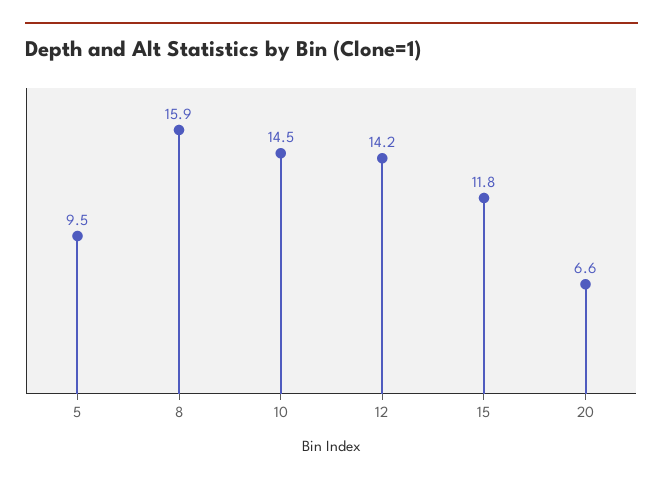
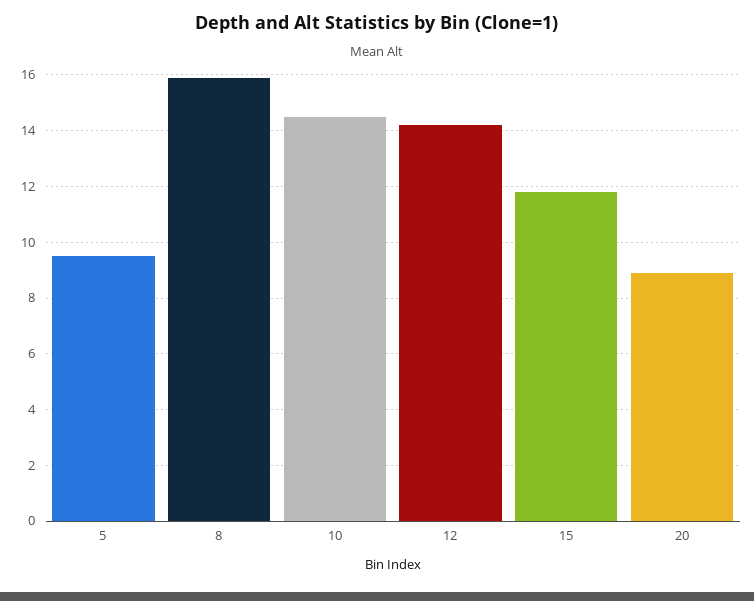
20: 6.6 -> 9

